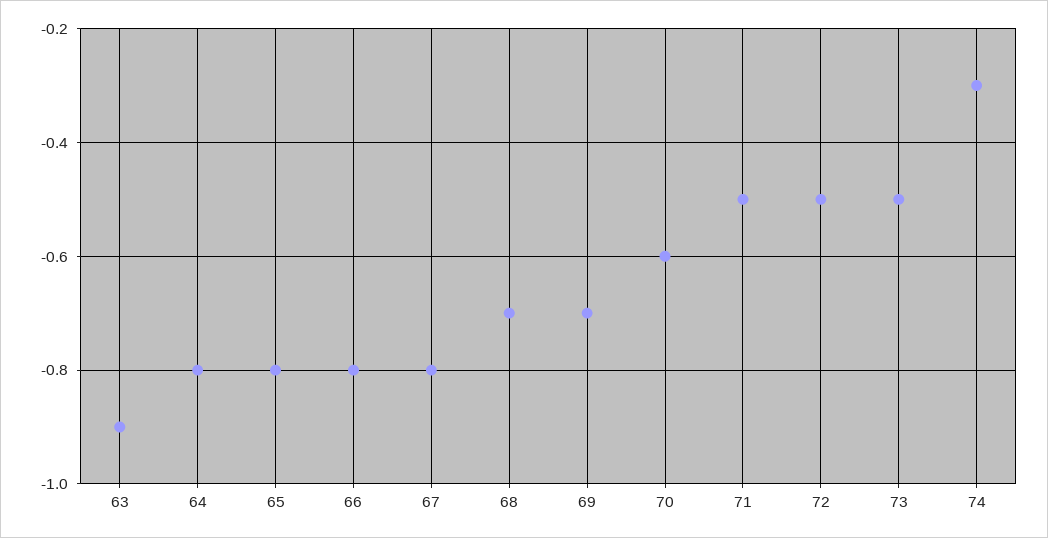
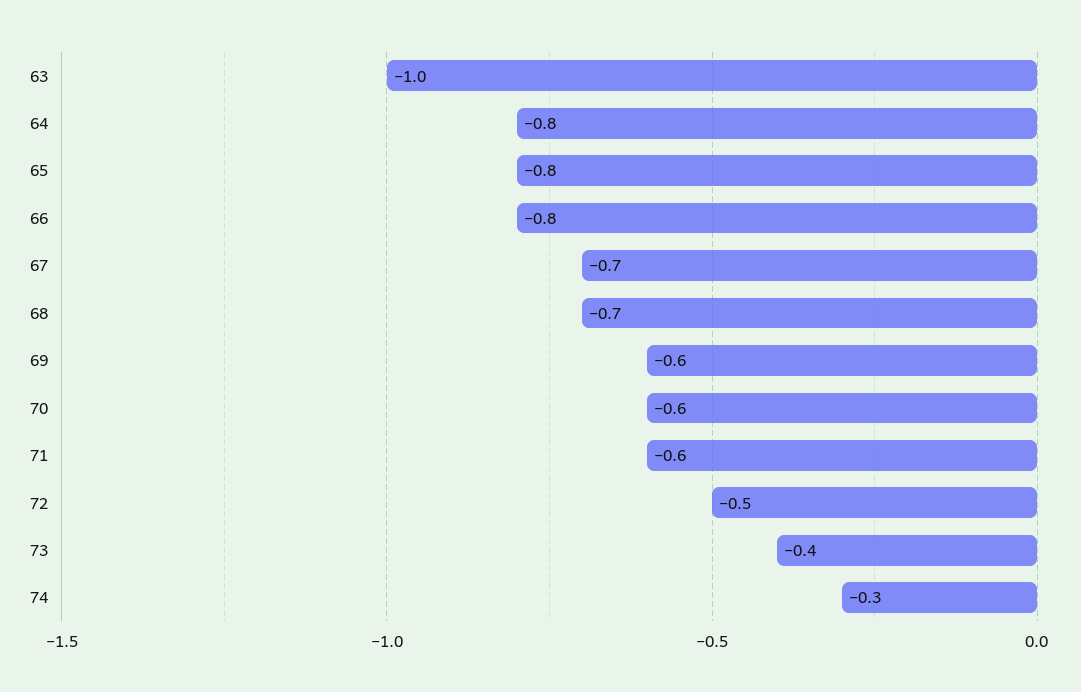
63: -0.9 -> -1
67: -0.8 -> -0.7
69: -0.7 -> -0.6
71: -0.5 -> -0.6
73: -0.5 -> -0.4

